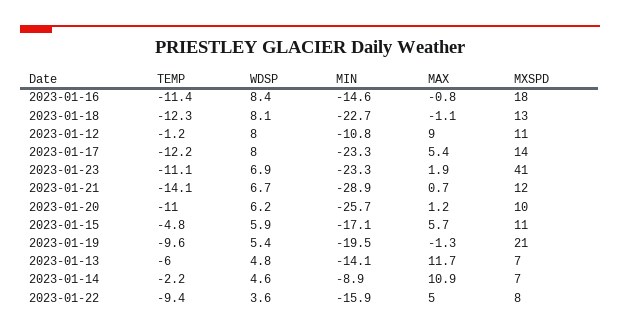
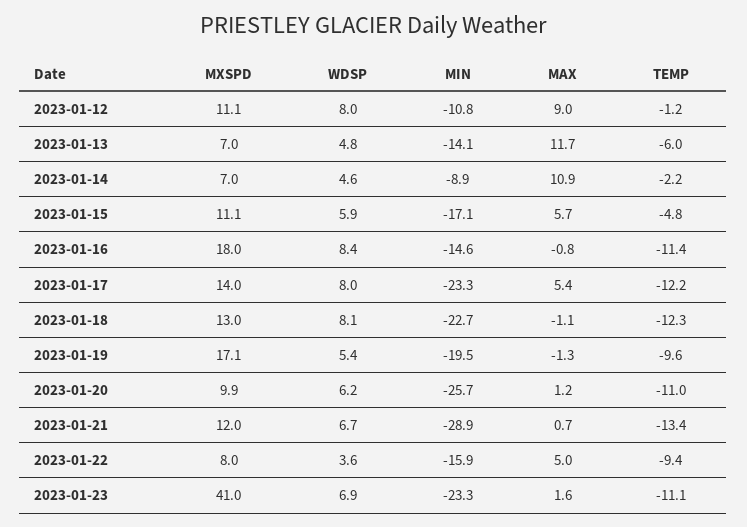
MAX, 2023-01-23: 1.9 -> 1.6
TEMP, 2023-01-21: -14.1 -> -13.4
MXSPD, 2023-01-19: 21 -> 17.1

